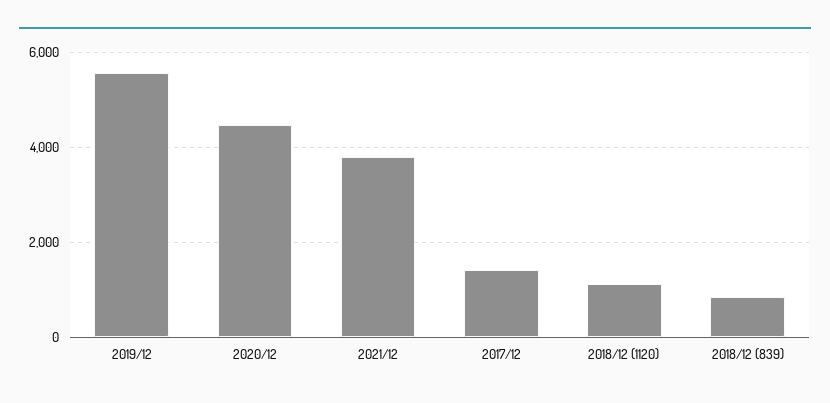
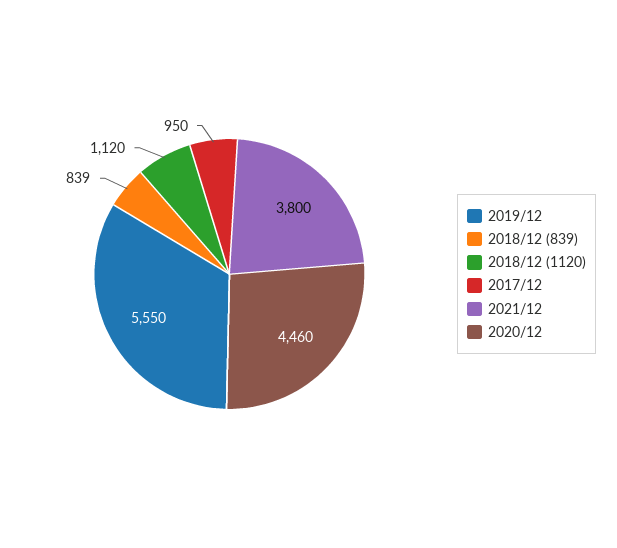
2017/12: 1400 -> 950

